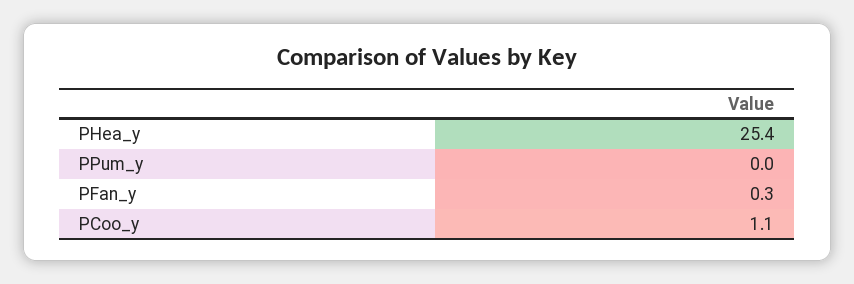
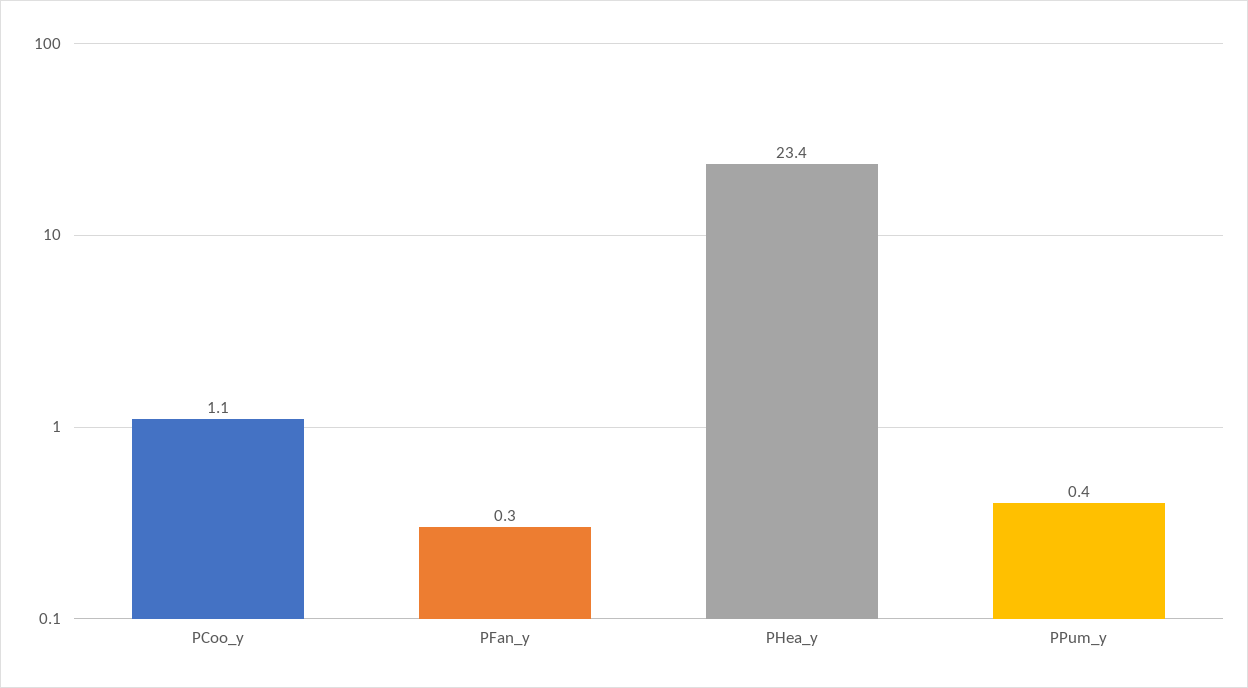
PHea_y: 25.4 -> 23.4
PPum_y: 0 -> 0.4

